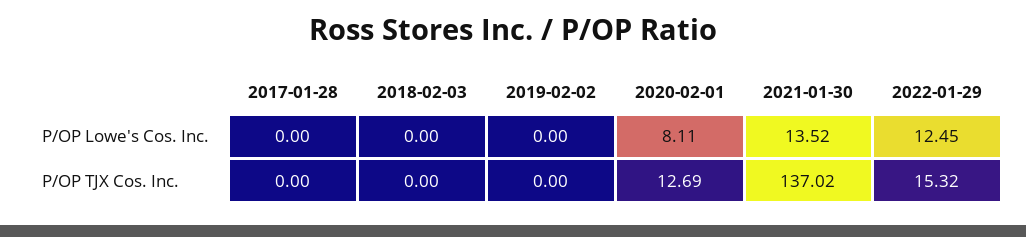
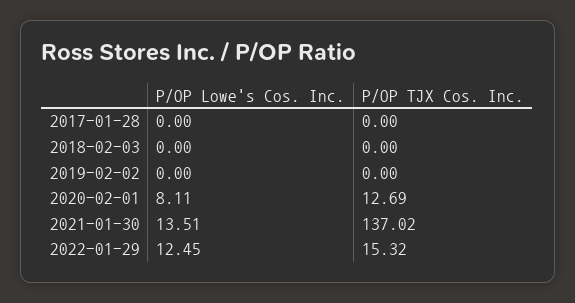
2021-01-30, P/OP Lowe's Cos. Inc.: 13.52 -> 13.51

